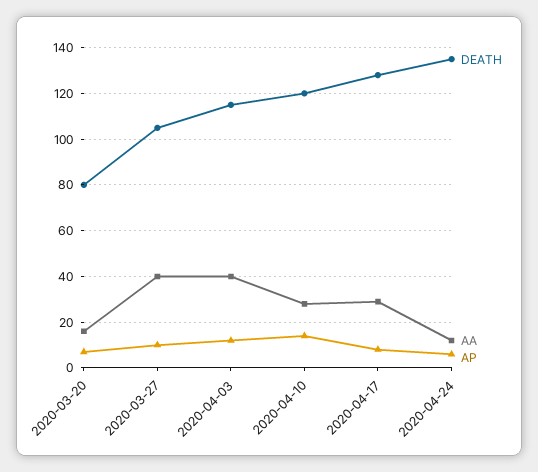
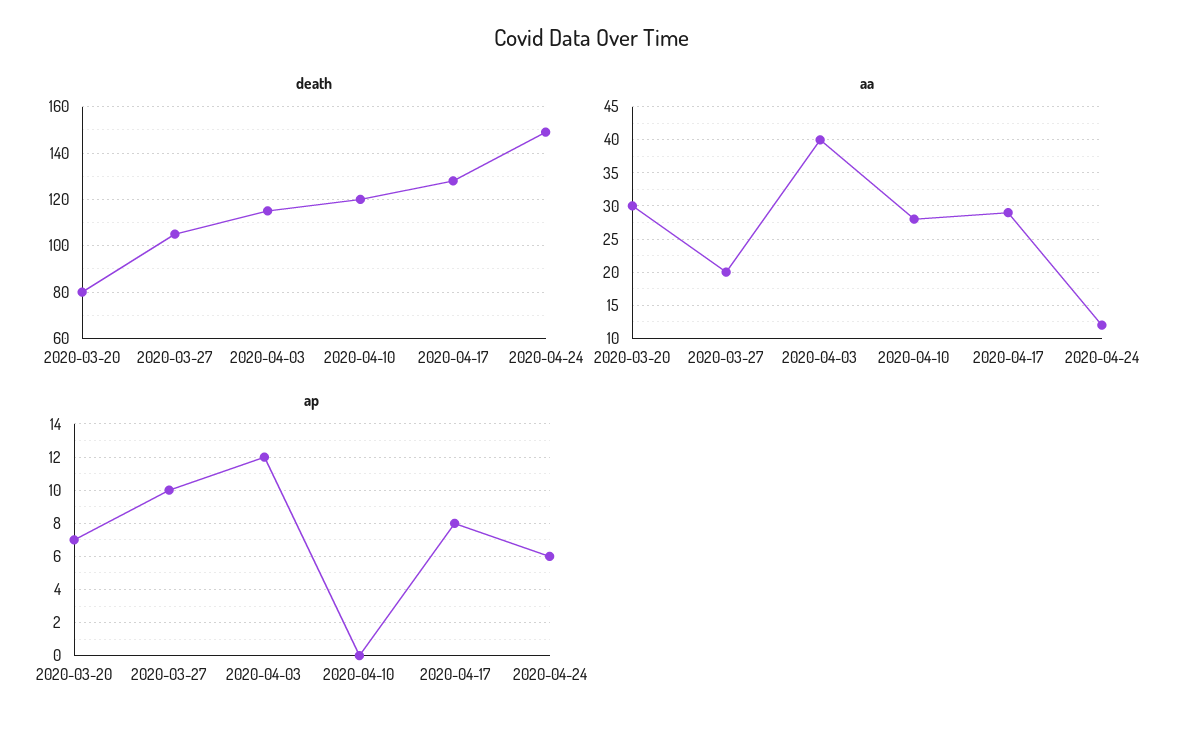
AA, 2020-03-20: 15 -> 30
AA, 2020-03-27: 40 -> 20
AP, 2020-04-10: 15 -> 0
DEATH, 2020-04-24: 135 -> 150

